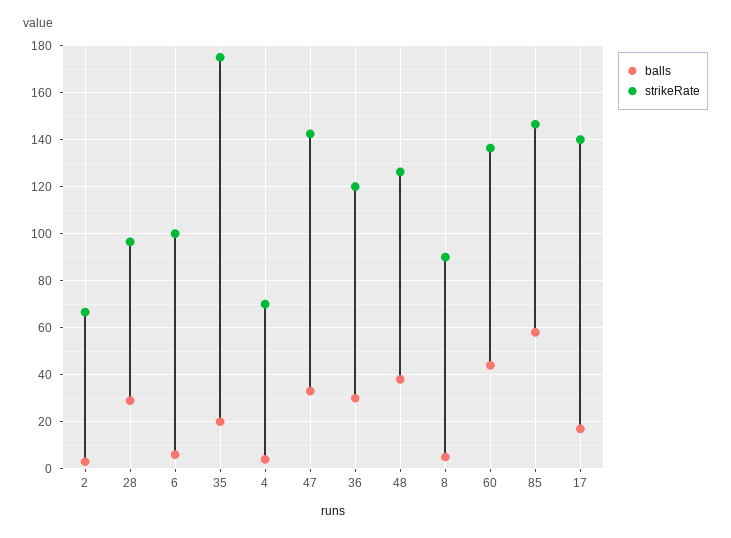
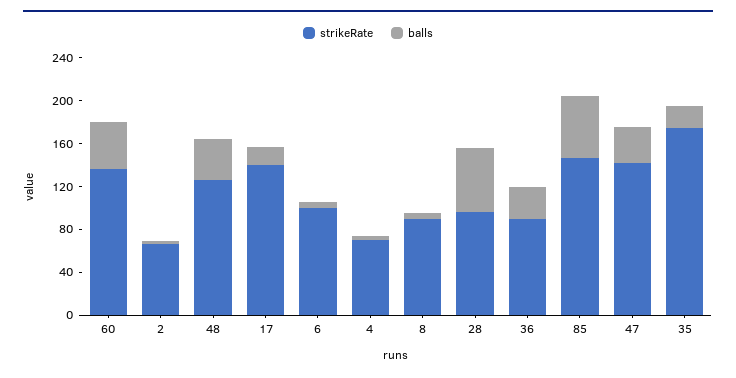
balls, 28: 30 -> 60
strikeRate, 36: 120 -> 90

